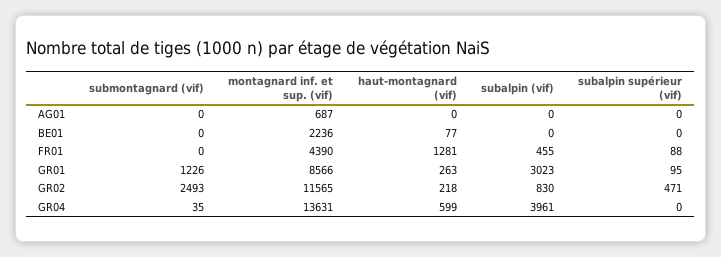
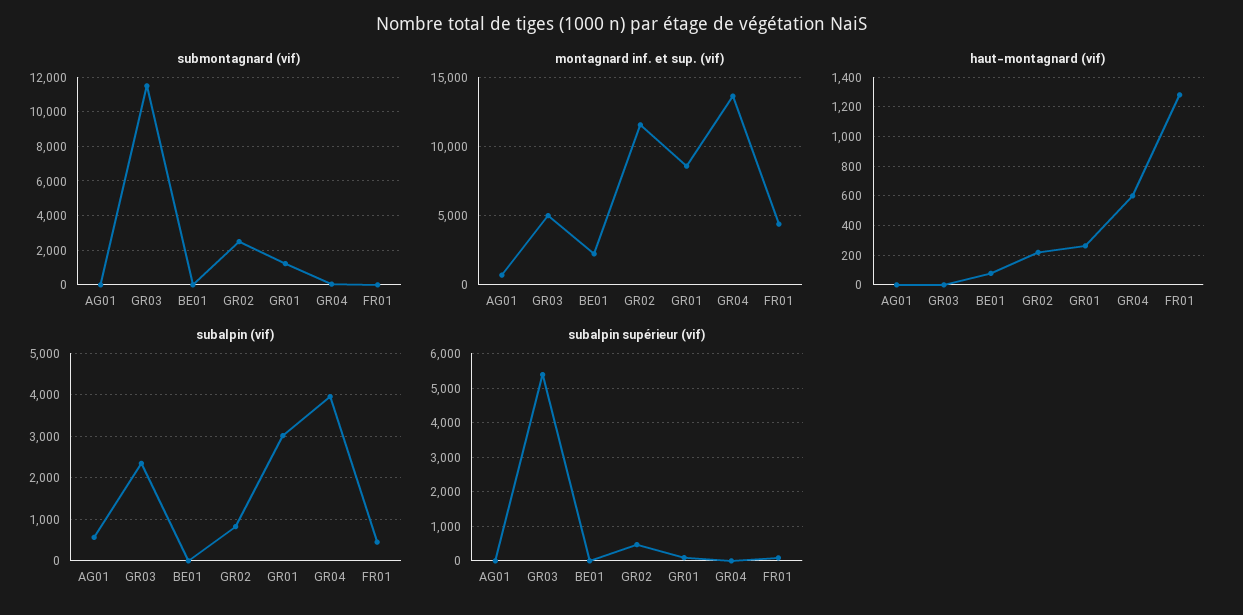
subalpin (vif), AG01: 0 -> 600
submontagnard (vif), GR03: none -> 11500
montagnard inf. et sup. (vif), GR03: none -> 5000
haut-montagnard (vif), GR03: none -> 0
subalpin (vif), GR03: none -> 2400
subalpin supérieur (vif), GR03: none -> 5400

